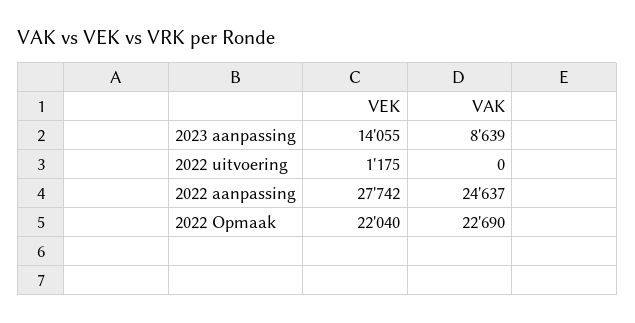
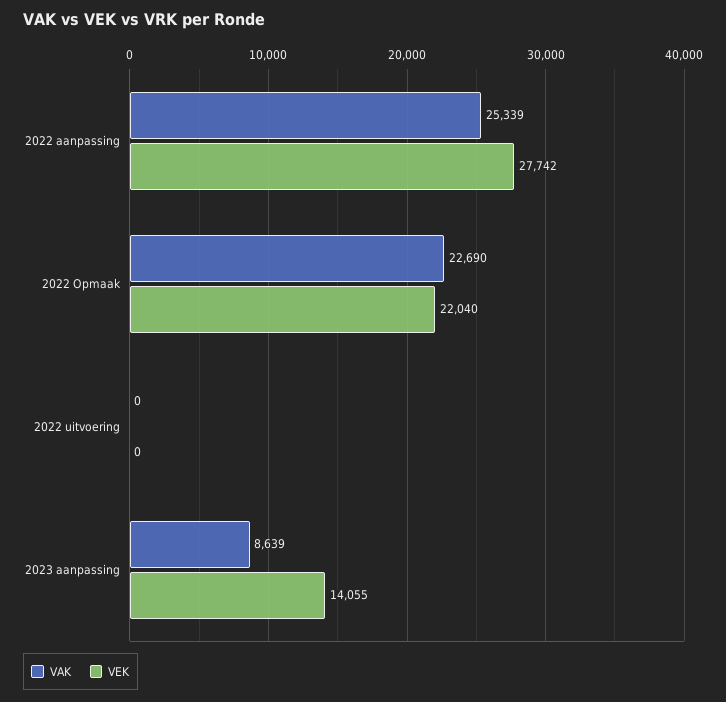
VEK, 2022 uitvoering: 1175 -> 0
VAK, 2022 aanpassing: 24637 -> 25339

